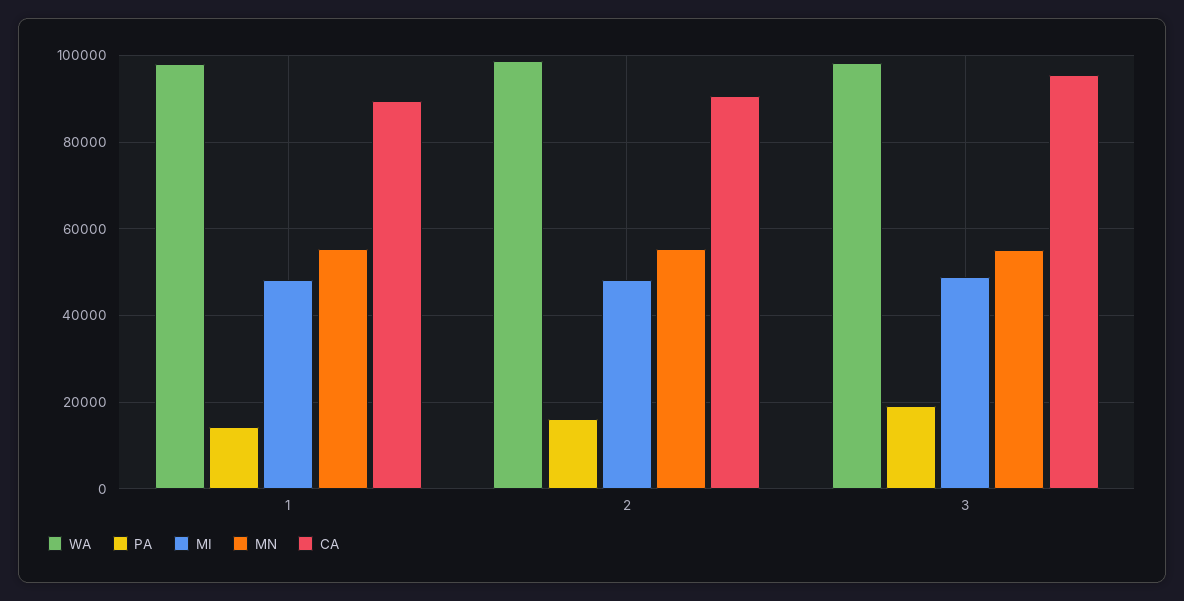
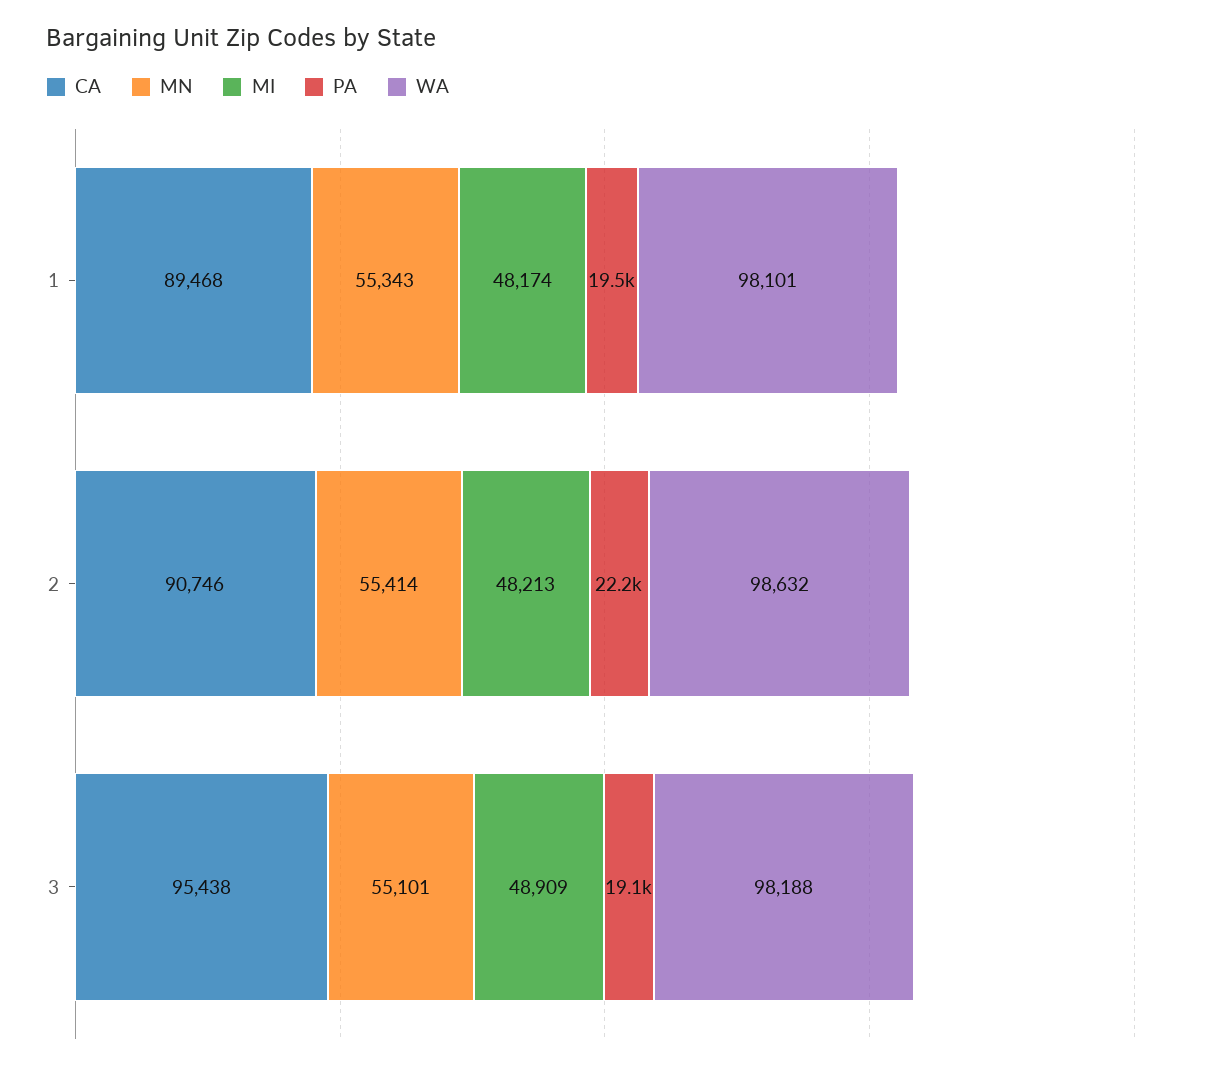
PA, 1: 14000 -> 19500
PA, 2: 16000 -> 22200

